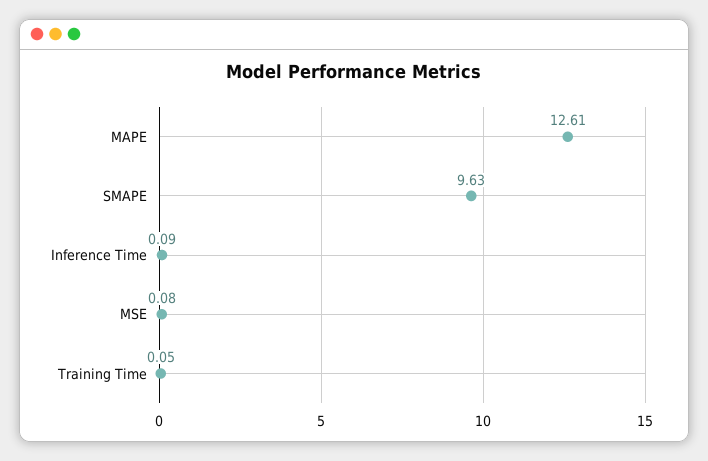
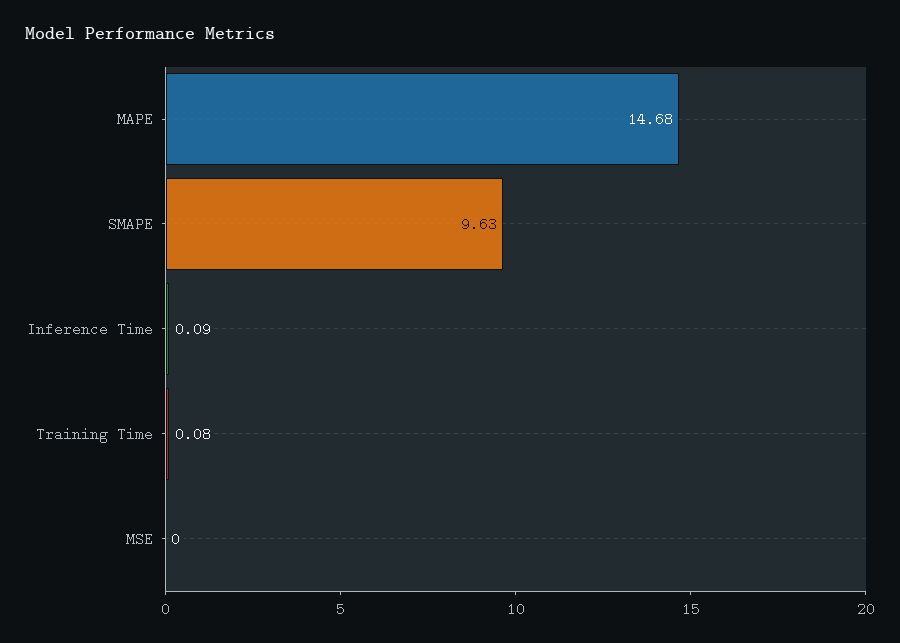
MAPE: 12.61 -> 14.68
MSE: 0.08 -> 0
Training Time: 0.05 -> 0.08

